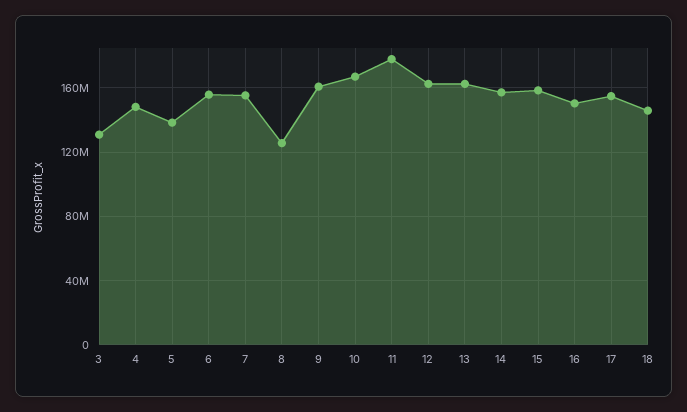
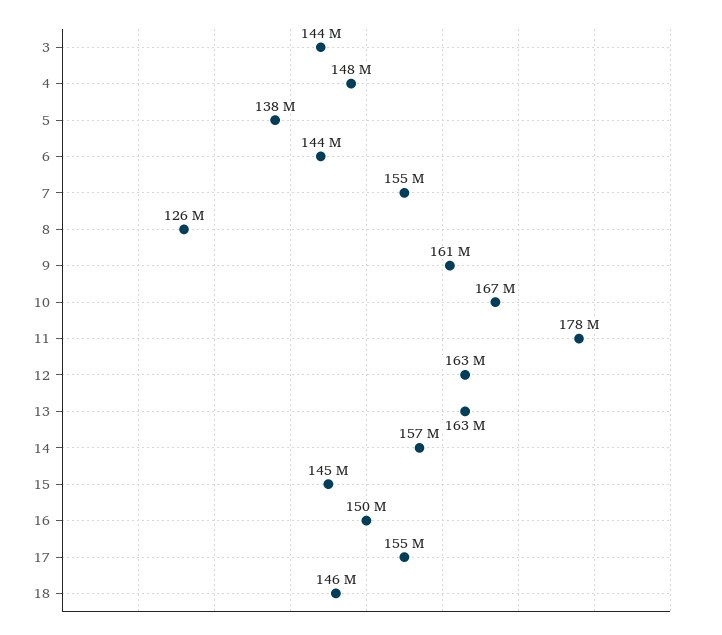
3: 130000000 -> 144000000
6: 155000000 -> 144000000
15: 160000000 -> 145000000

